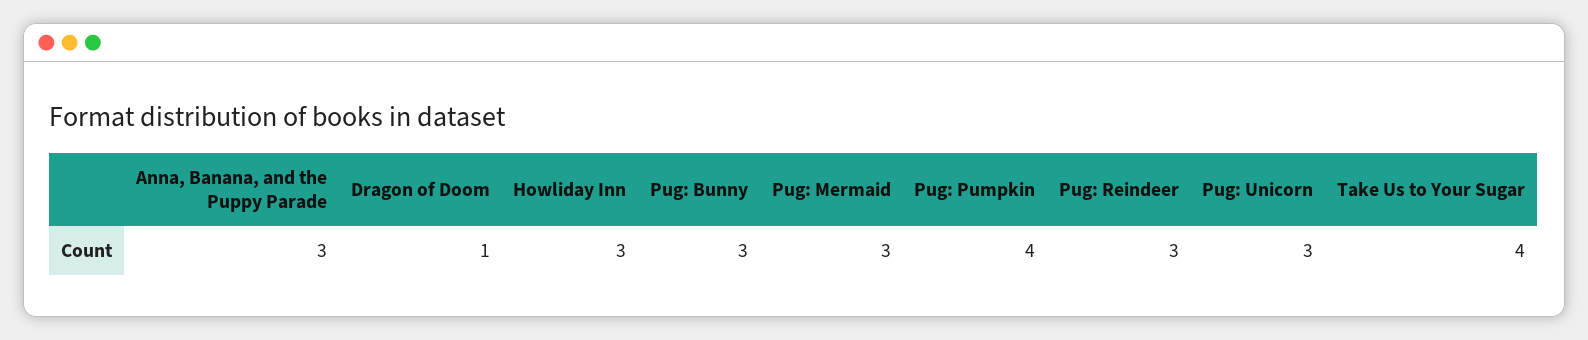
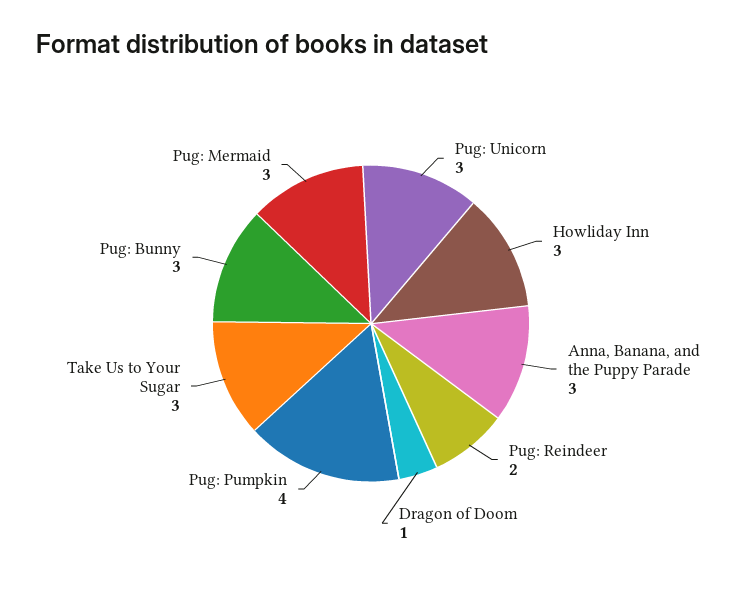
Pug: Reindeer: 3 -> 2
Take Us to Your Sugar: 4 -> 3

